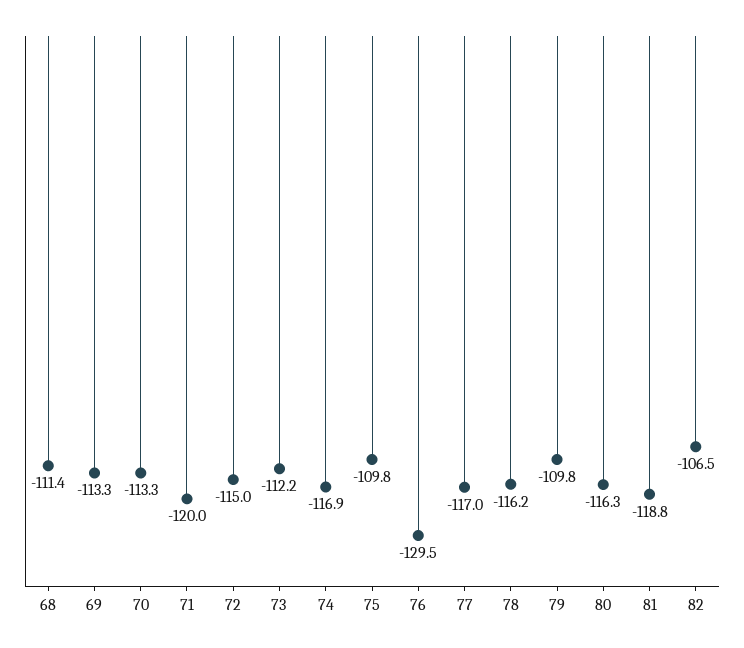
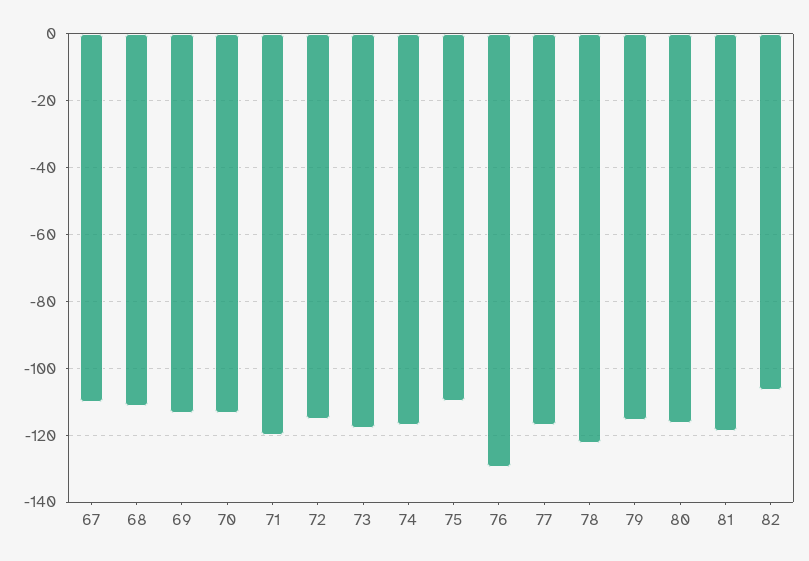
73: -112.2 -> -118
78: -116.2 -> -122
79: -109.8 -> -116
67: none -> -110

